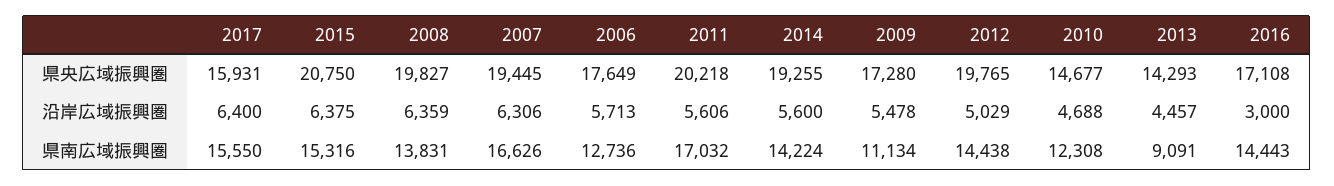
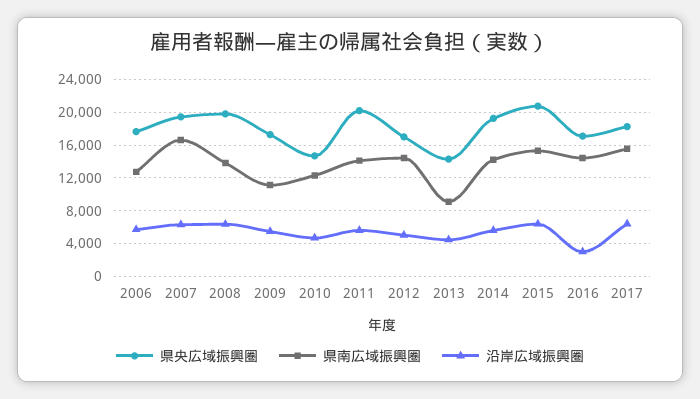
県央広域振興圏, 2017: 15931 -> 18000
県央広域振興圏, 2012: 19765 -> 17000
県南広域振興圏, 2011: 17032 -> 14000

